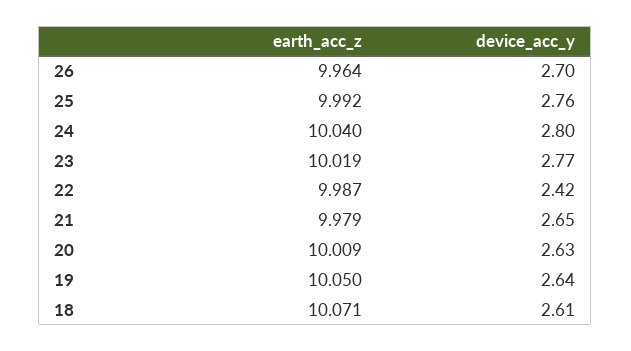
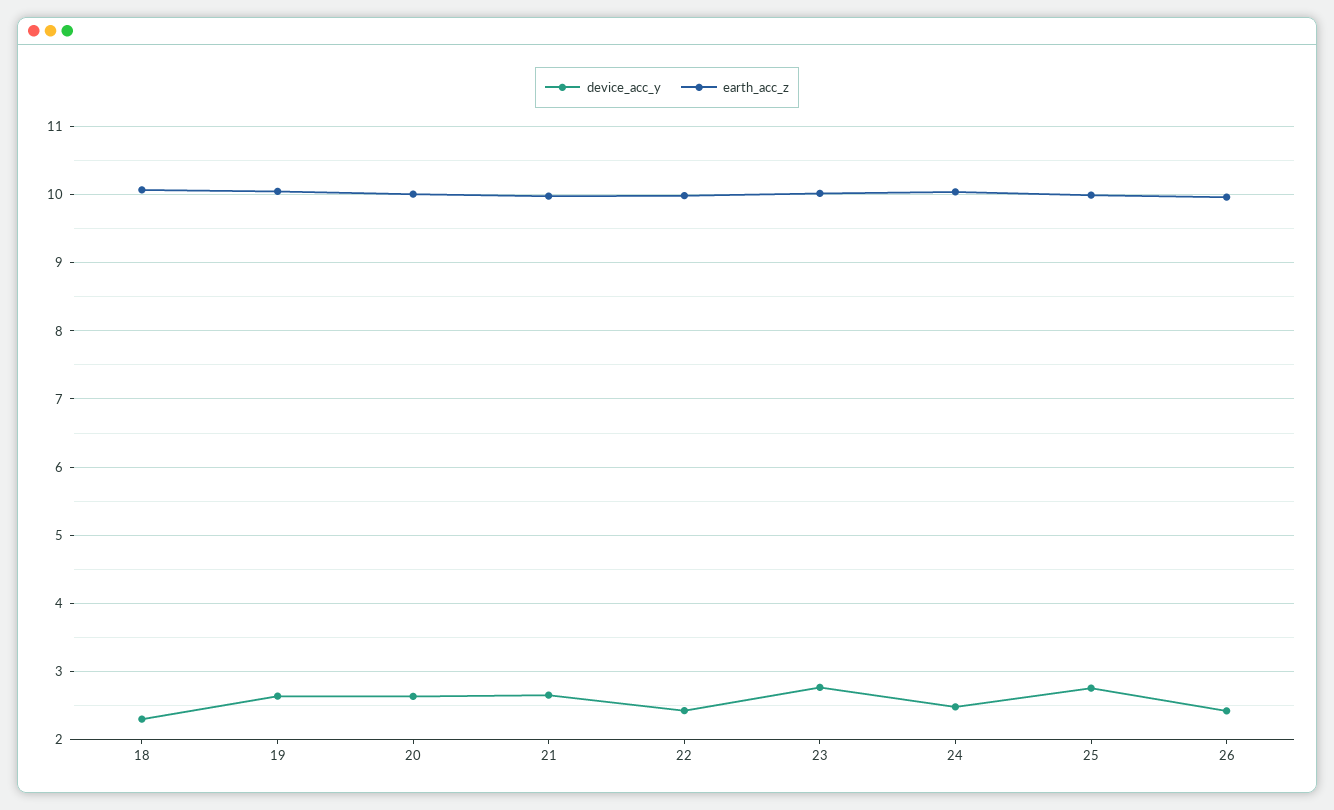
device_acc_y, 26: 2.7 -> 2.4
device_acc_y, 24: 2.8 -> 2.5
device_acc_y, 18: 2.61 -> 2.3

